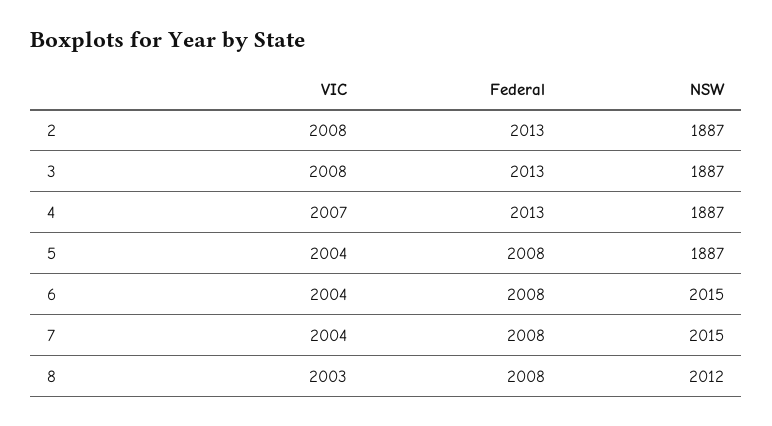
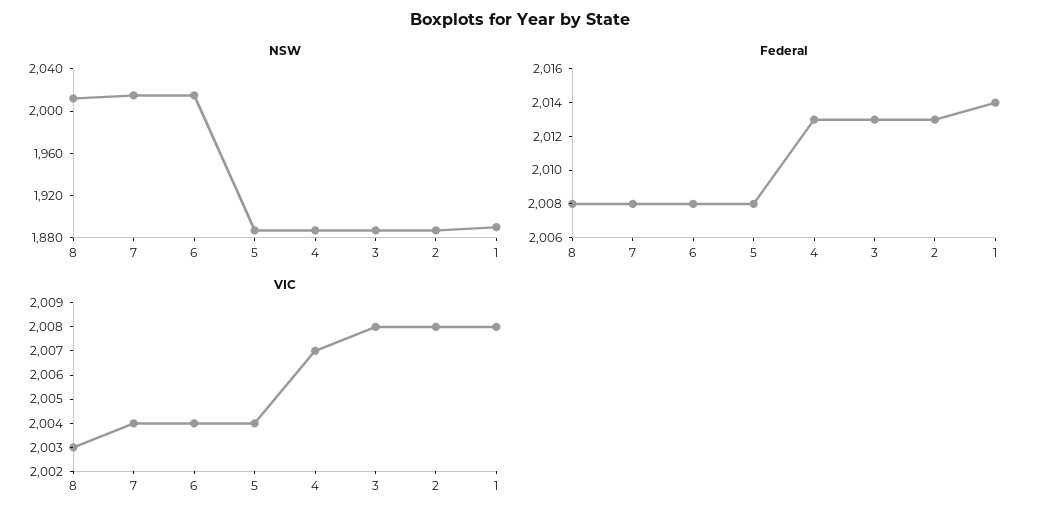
NSW, 1: none -> 1890
Federal, 1: none -> 2014
VIC, 1: none -> 2008

